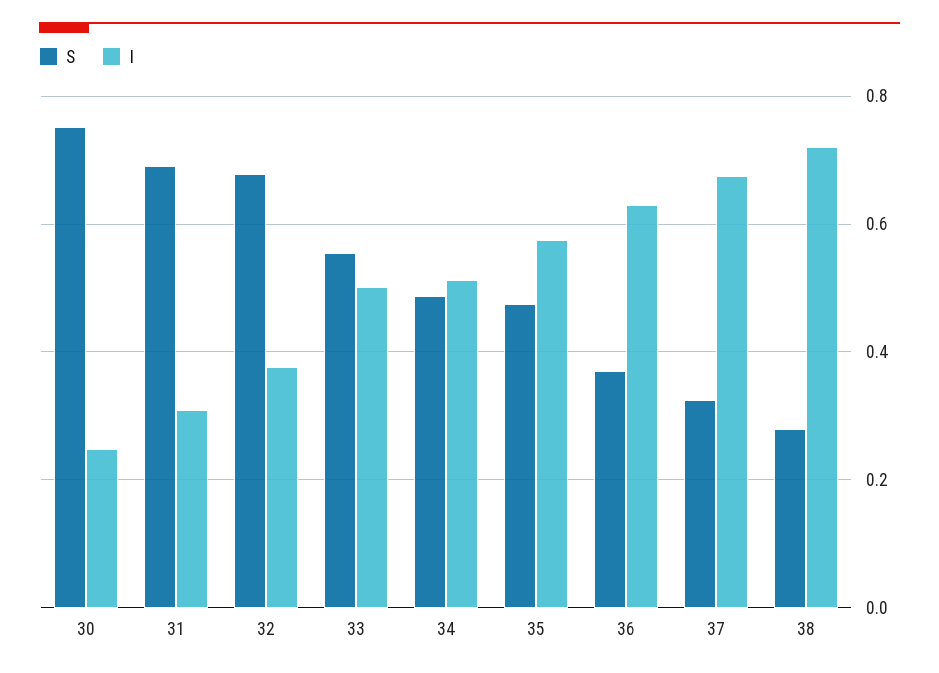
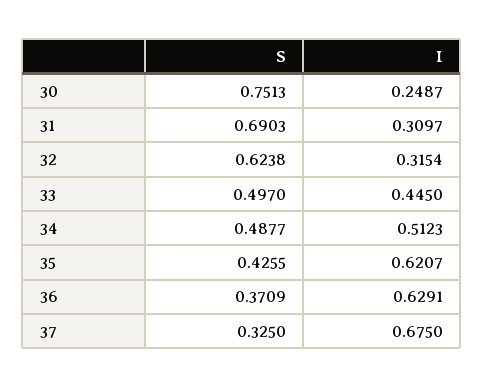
S, 32: 0.68 -> 0.6238
I, 32: 0.38 -> 0.3154
S, 33: 0.56 -> 0.497
I, 33: 0.5 -> 0.445
S, 35: 0.48 -> 0.4255
I, 35: 0.58 -> 0.6207
S, 38: 0.28 -> none
I, 38: 0.72 -> none

